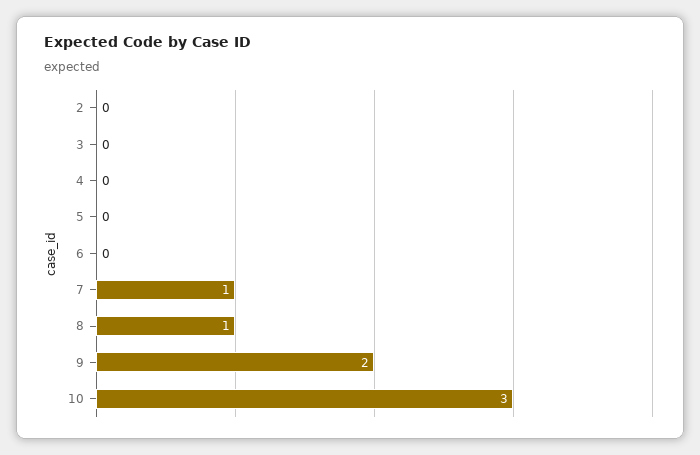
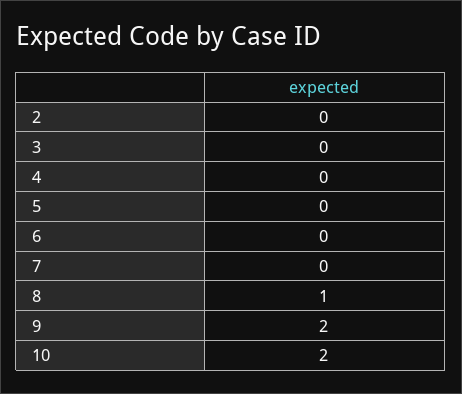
7: 1 -> 0
10: 3 -> 2

